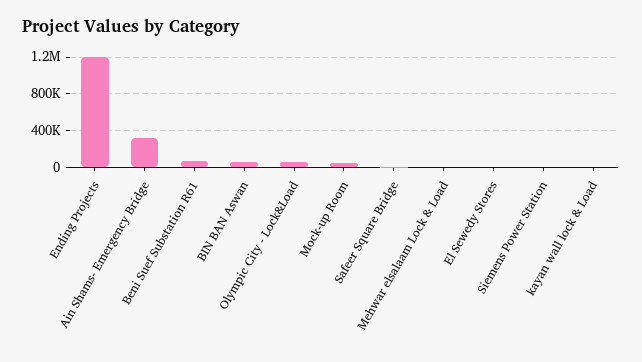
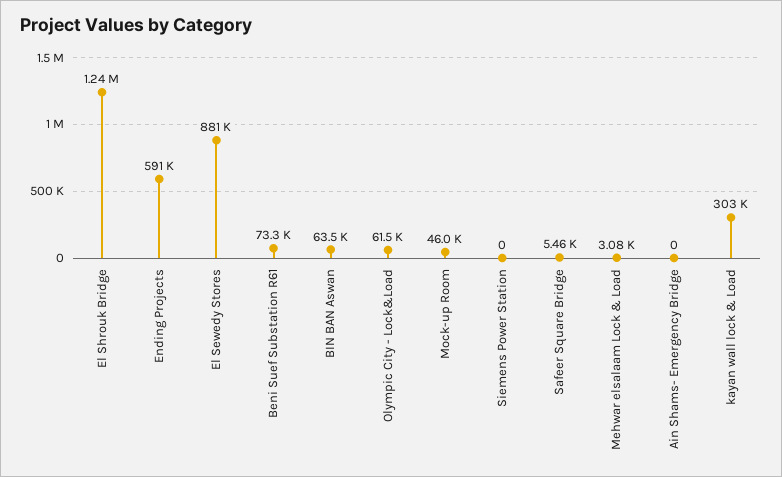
Ending Projects: 1200000 -> 591000
Ain Shams- Emergency Bridge: 300000 -> 0
El Sewedy Stores: 0 -> 881000
kayan wall lock & Load: 0 -> 303000
El Shrouk Bridge: none -> 1240000

